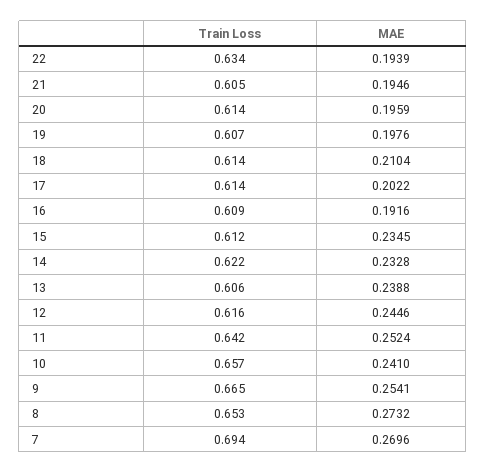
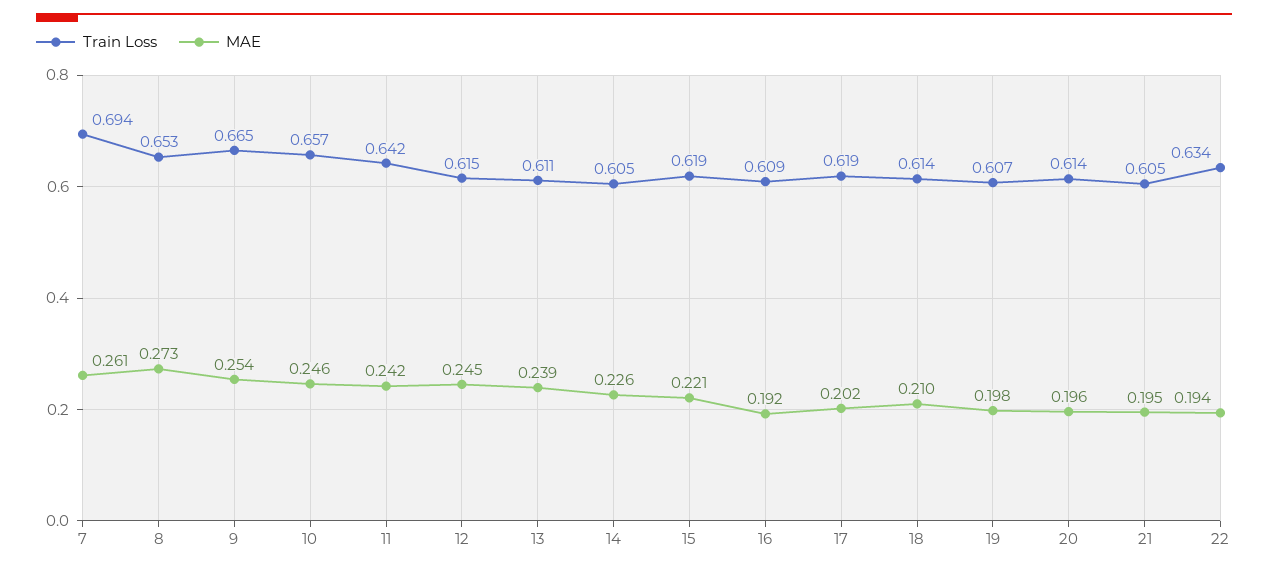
Train Loss, 17: 0.614 -> 0.619
Train Loss, 15: 0.612 -> 0.619
MAE, 15: 0.2345 -> 0.221
Train Loss, 14: 0.622 -> 0.605
MAE, 14: 0.2328 -> 0.226
Train Loss, 13: 0.606 -> 0.611
Train Loss, 12: 0.616 -> 0.615
MAE, 11: 0.2524 -> 0.242
MAE, 10: 0.241 -> 0.246
MAE, 7: 0.2696 -> 0.261

